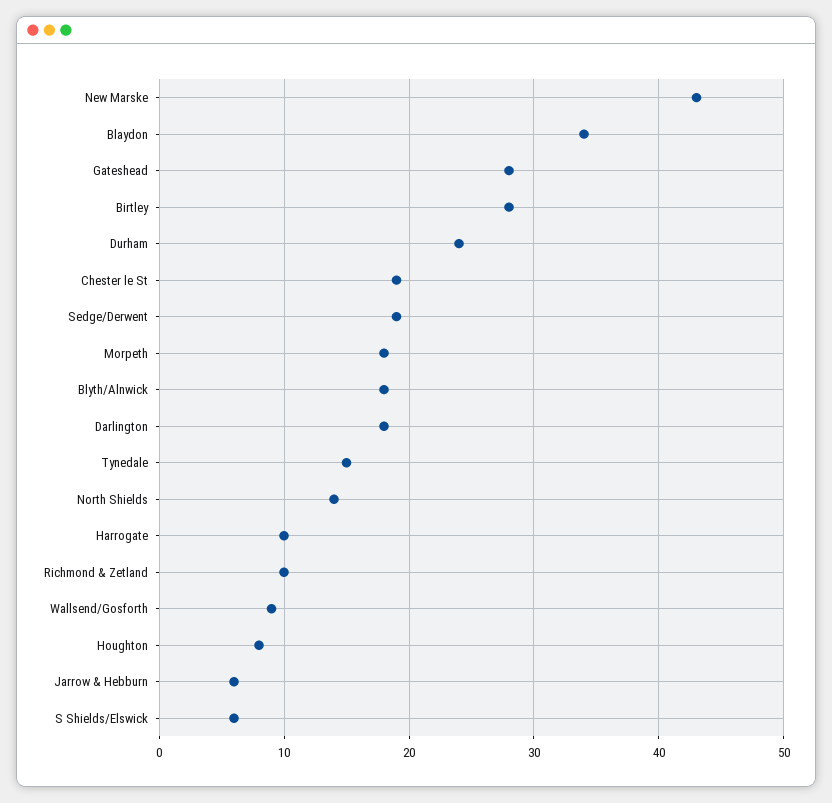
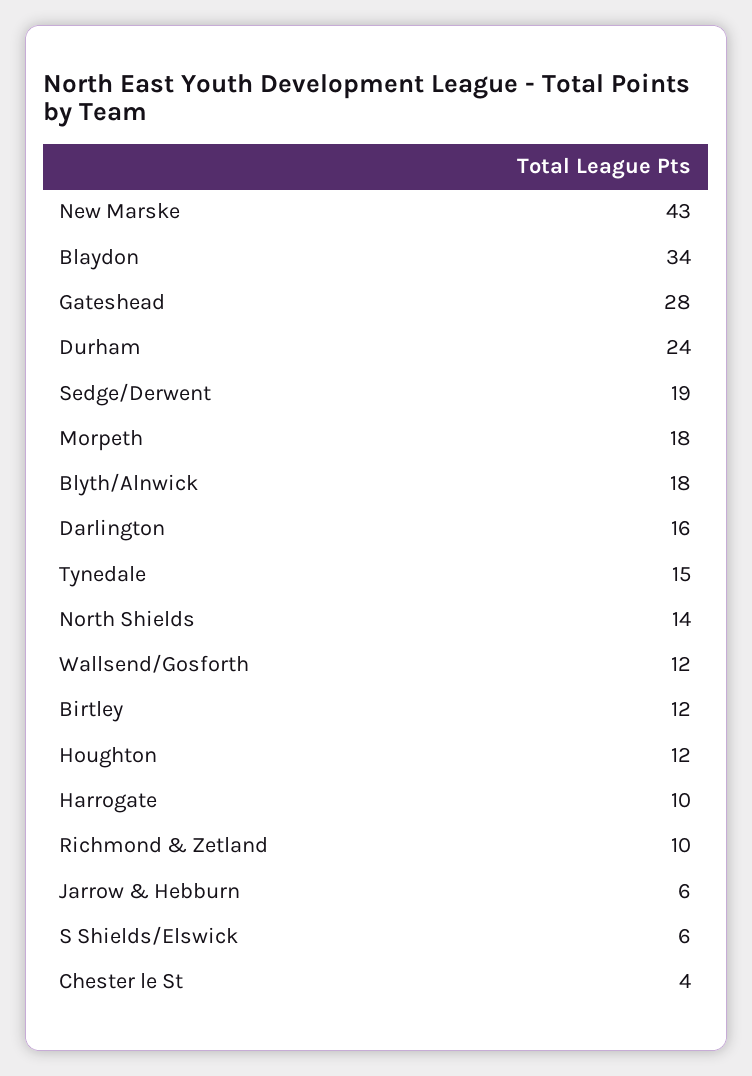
Birtley: 28 -> 12
Chester le St: 19 -> 4
Darlington: 18 -> 16
Wallsend/Gosforth: 9 -> 12
Houghton: 8 -> 12

